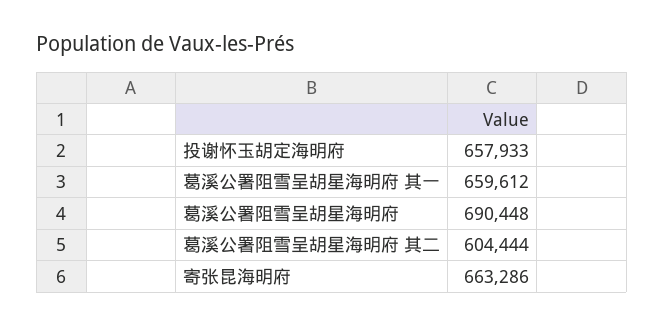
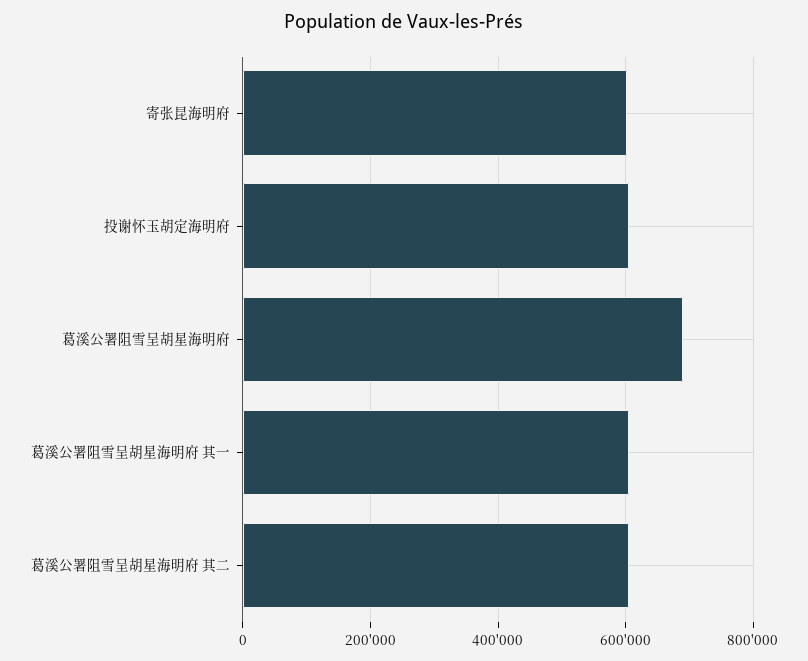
投谢怀玉胡定海明府: 657933 -> 600000
葛溪公署阻雪呈胡星海明府 其一: 659612 -> 600000
寄张昆海明府: 663286 -> 600000

